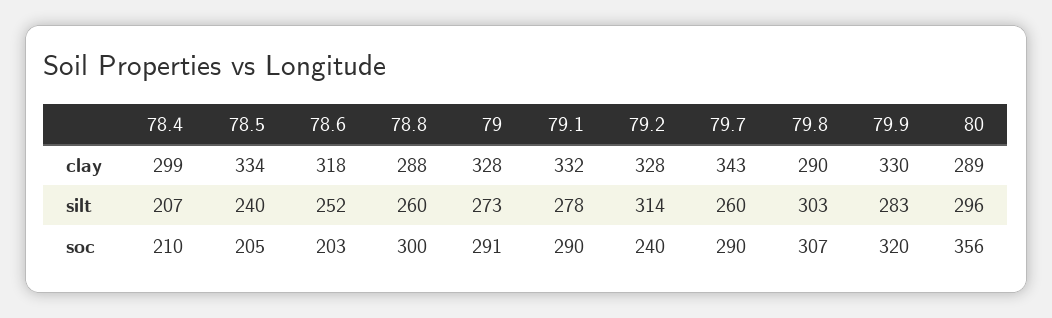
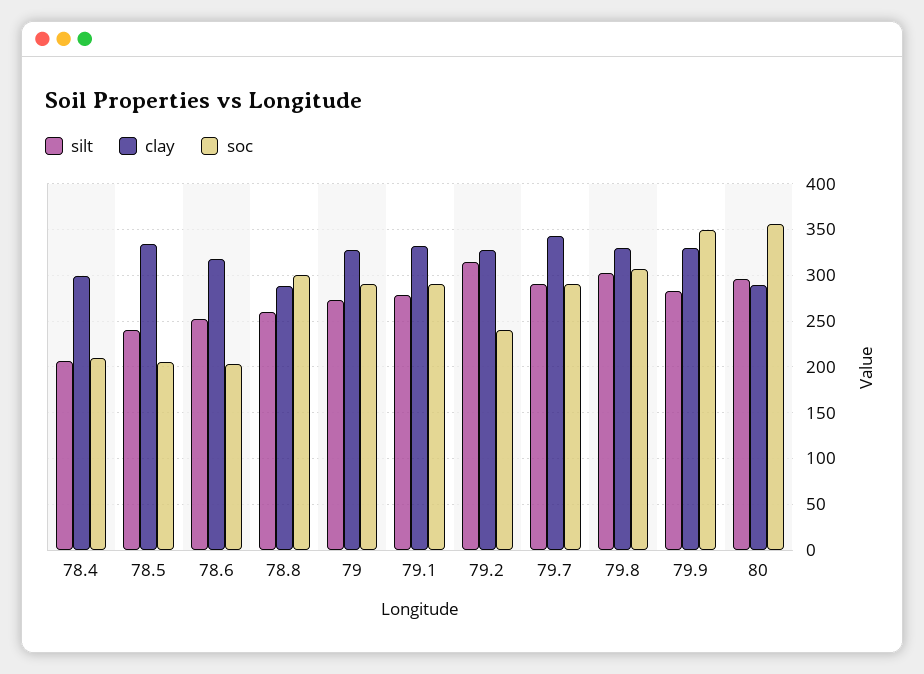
clay, 79.8: 290 -> 330
silt, 79.7: 260 -> 290
soc, 79.9: 320 -> 350

